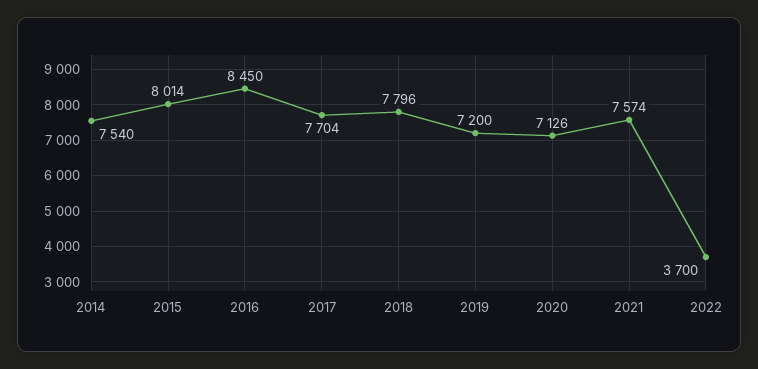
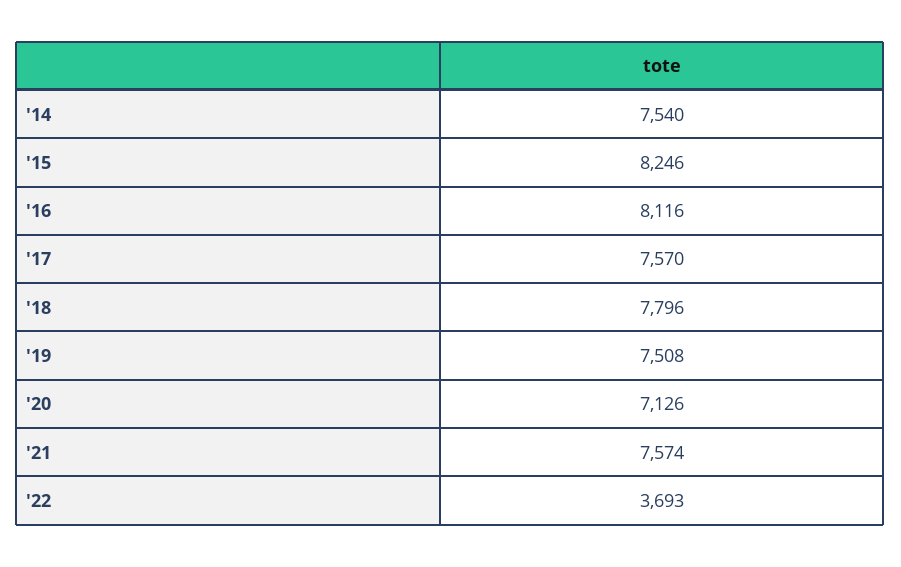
2015: 8014 -> 8246
2016: 8450 -> 8116
2017: 7704 -> 7570
2019: 7200 -> 7508
2022: 3700 -> 3693

